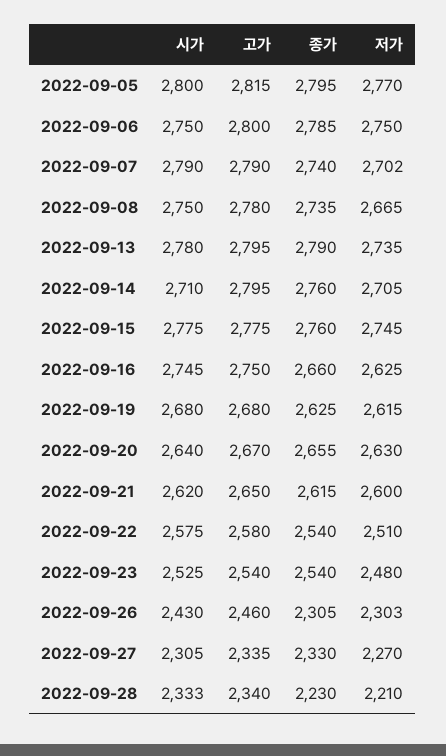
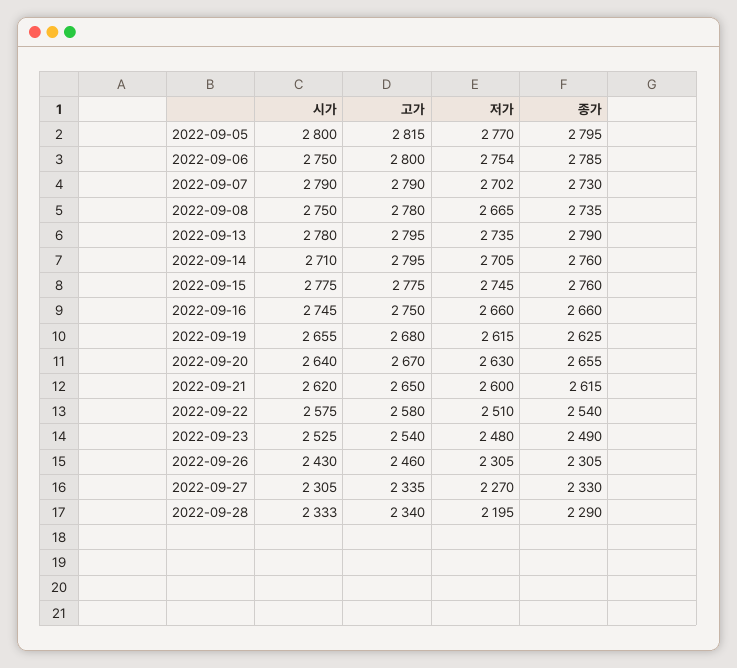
저가, 2022-09-06: 2750 -> 2754
종가, 2022-09-07: 2740 -> 2730
저가, 2022-09-16: 2625 -> 2660
시가, 2022-09-19: 2680 -> 2655
종가, 2022-09-23: 2540 -> 2490
저가, 2022-09-26: 2303 -> 2305
종가, 2022-09-28: 2230 -> 2290
저가, 2022-09-28: 2210 -> 2195

